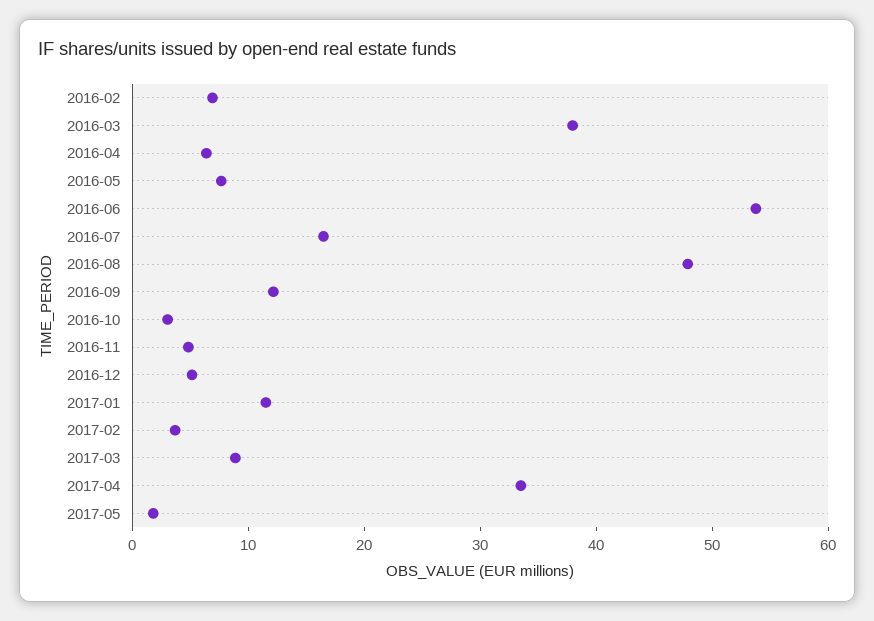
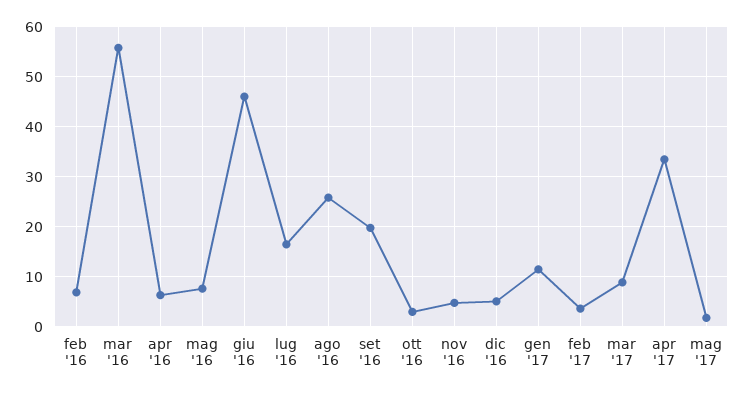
2016-03: 38 -> 56
2016-06: 54 -> 46
2016-08: 48 -> 26
2016-09: 12 -> 20

